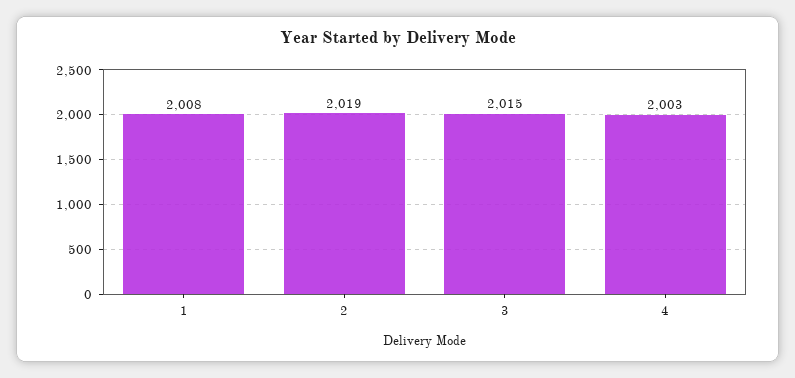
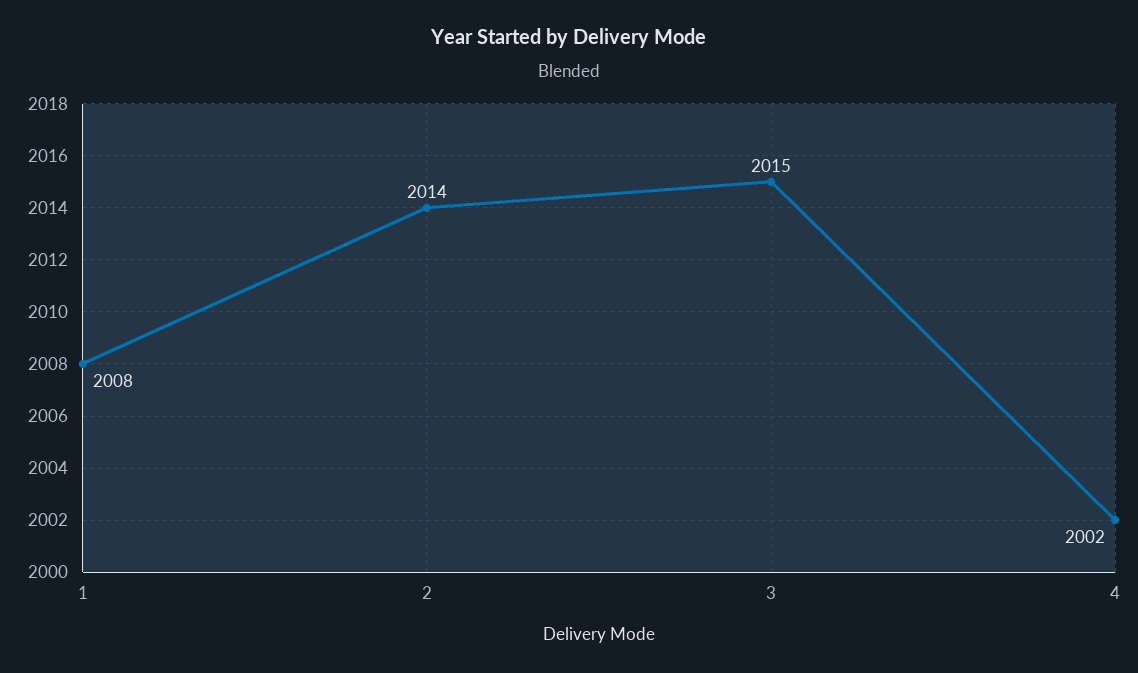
2: 2019 -> 2014
4: 2003 -> 2002

